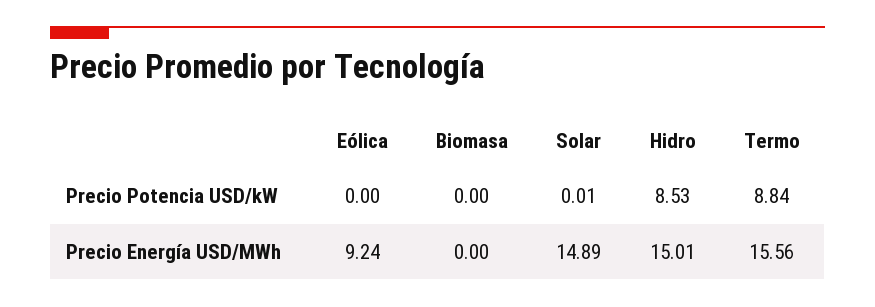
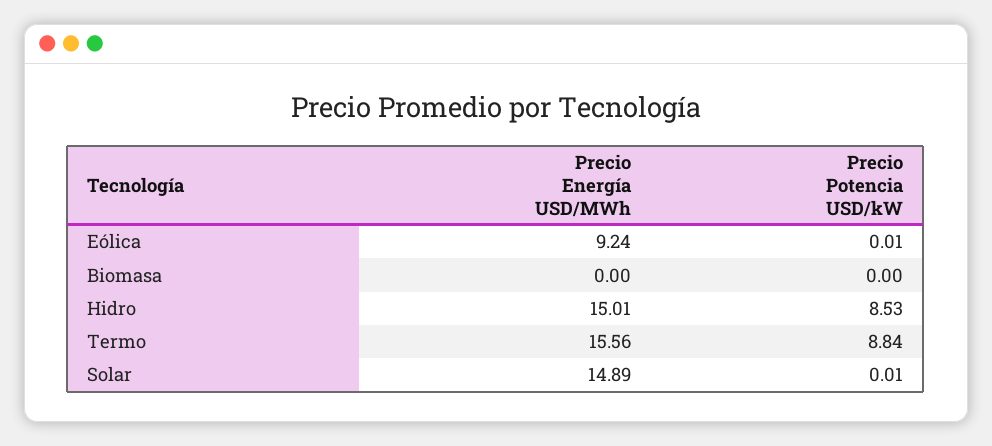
Eólica, Precio Potencia USD/kW: 0 -> 0.01

